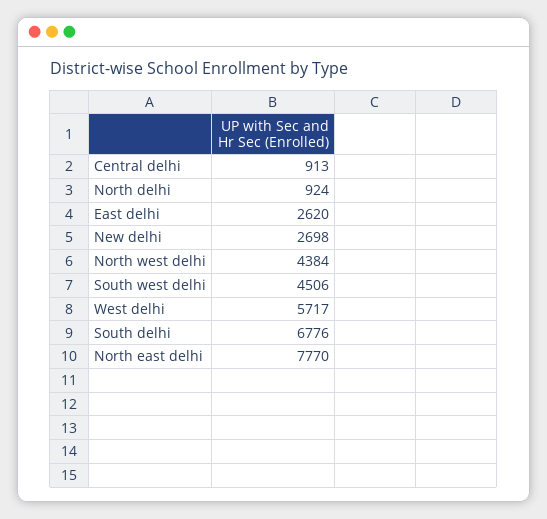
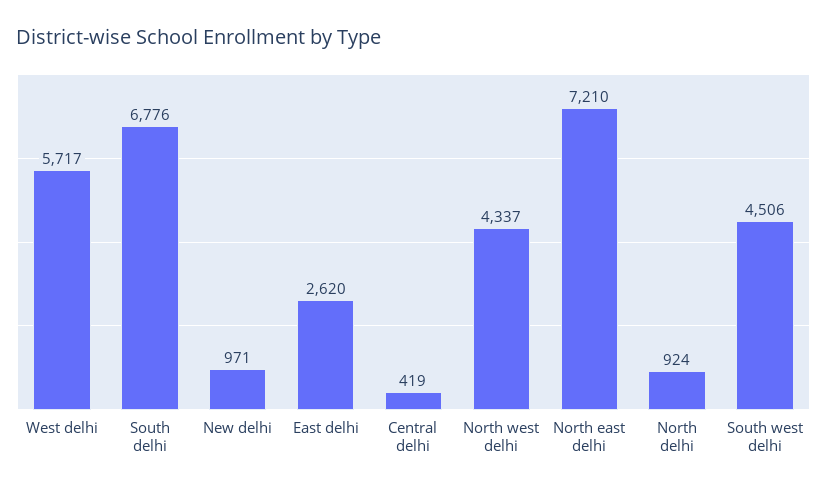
Central delhi: 913 -> 419
New delhi: 2698 -> 971
North west delhi: 4384 -> 4337
North east delhi: 7770 -> 7210

